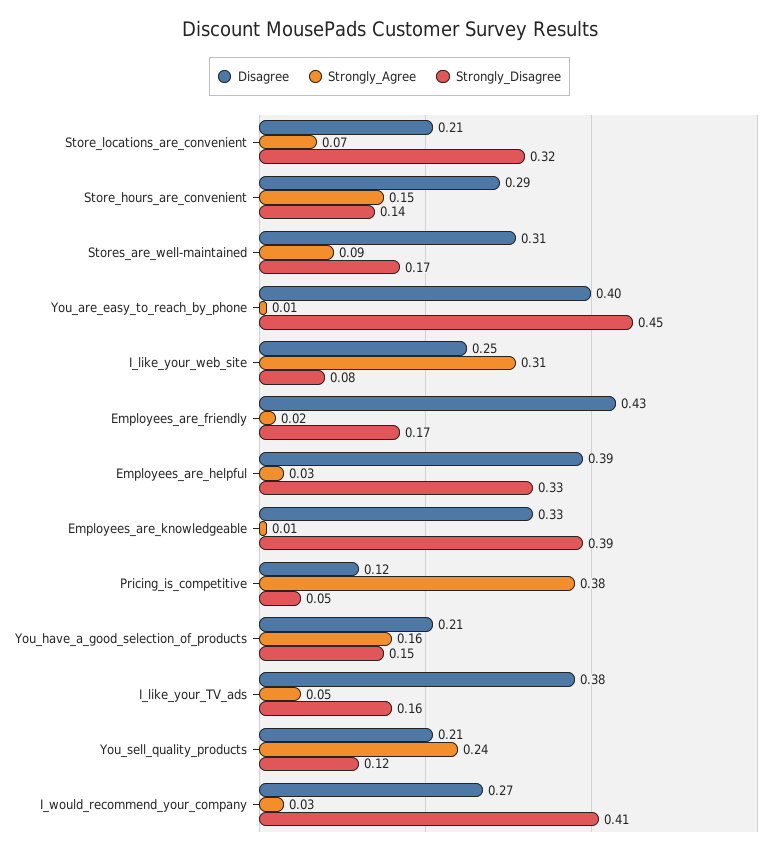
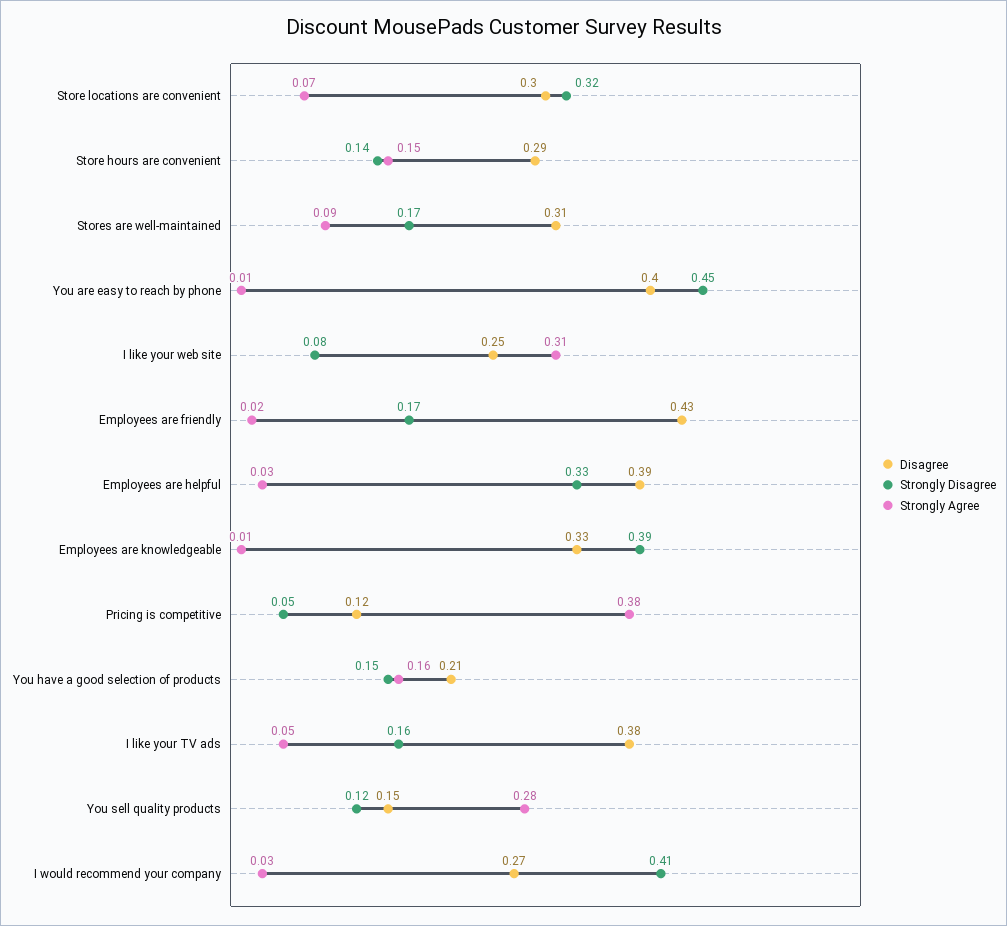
Disagree, Store_locations_are_convenient: 0.21 -> 0.3
Disagree, You_sell_quality_products: 0.21 -> 0.15
Strongly_Agree, You_sell_quality_products: 0.24 -> 0.28

